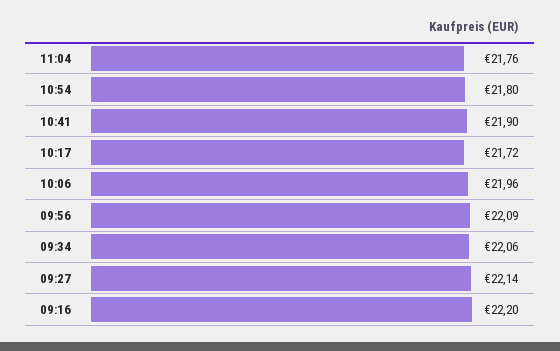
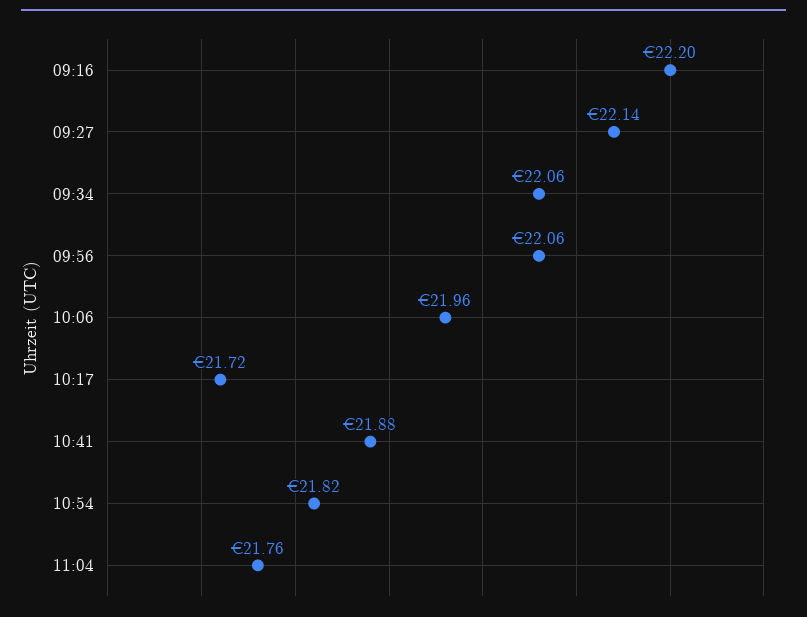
10:54: 21.8 -> 21.82
10:41: 21.9 -> 21.88
09:56: 22.09 -> 22.06

